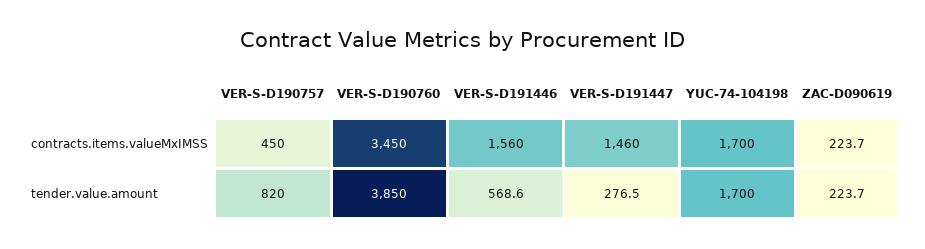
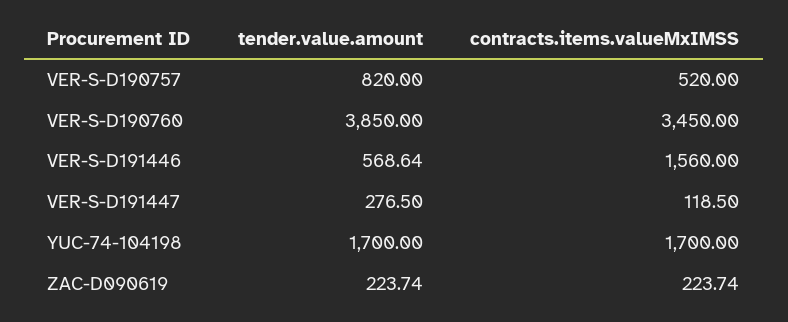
VER-S-D190757, contracts.items.valueMxIMSS: 450 -> 520
VER-S-D191447, contracts.items.valueMxIMSS: 1460 -> 118.5

